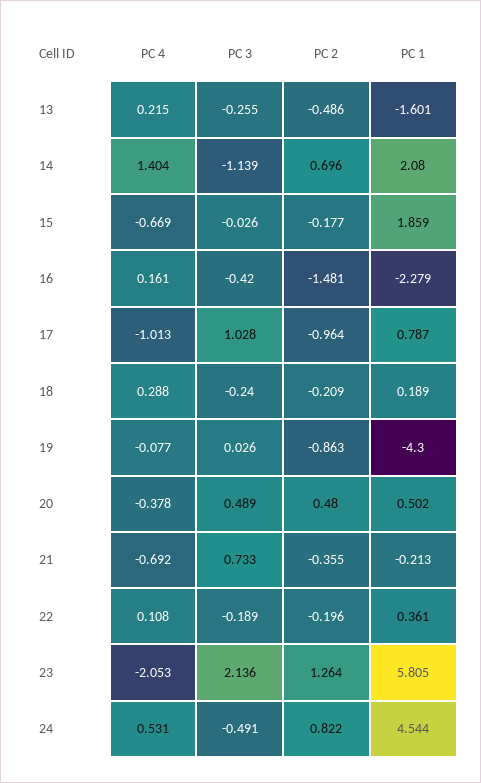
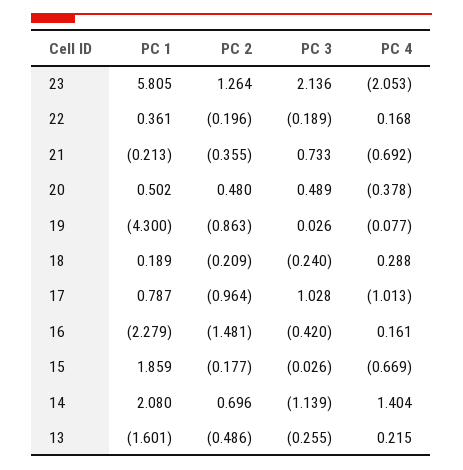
PC 4, 22: 0.108 -> 0.168
PC 4, 24: 0.531 -> none
PC 3, 24: -0.491 -> none
PC 2, 24: 0.822 -> none
PC 1, 24: 4.544 -> none

